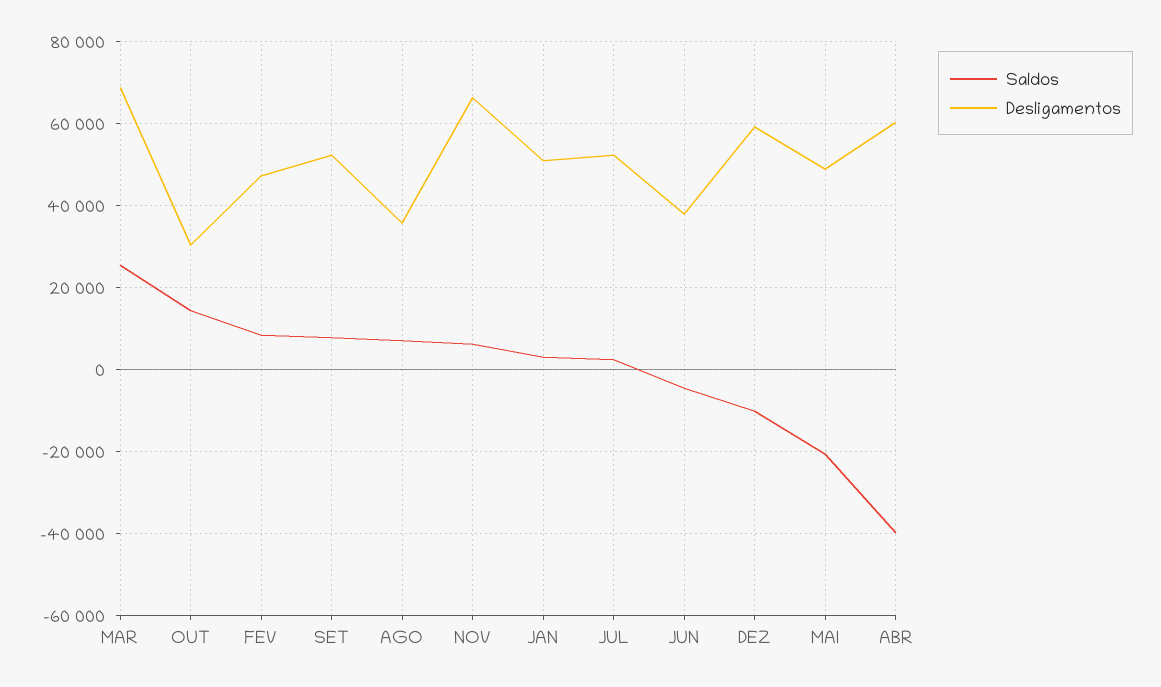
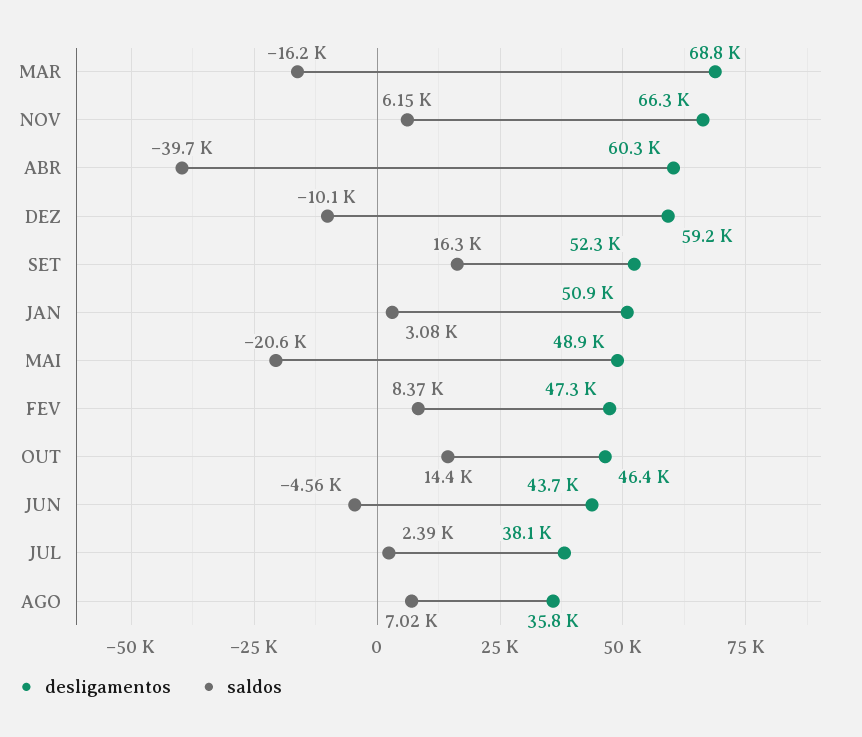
Saldos, MAR: 26000 -> -16200
Desligamentos, OUT: 30000 -> 46400
Saldos, SET: 8000 -> 16300
Desligamentos, JUL: 52000 -> 38100
Desligamentos, JUN: 38000 -> 43700

